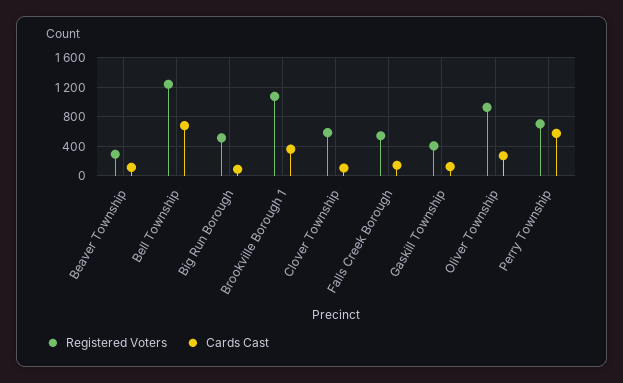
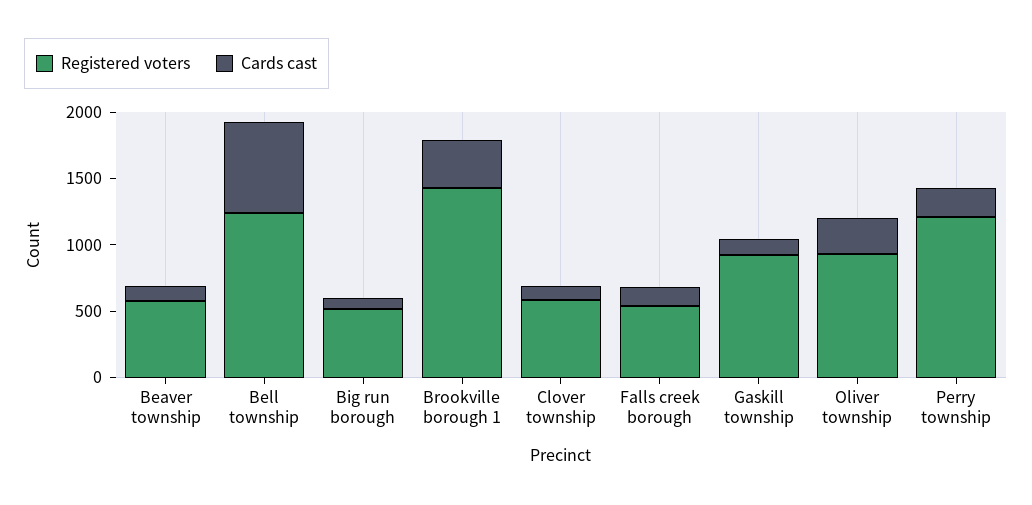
Registered Voters, Beaver Township: 300 -> 600
Registered Voters, Brookville Borough 1: 1100 -> 1400
Registered Voters, Gaskill Township: 400 -> 900
Registered Voters, Perry Township: 700 -> 1200
Cards Cast, Perry Township: 600 -> 200

